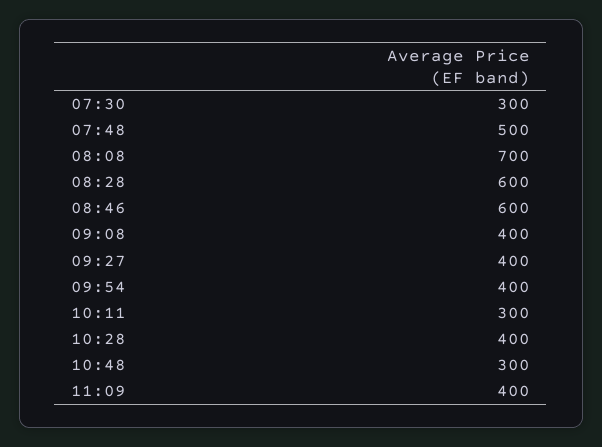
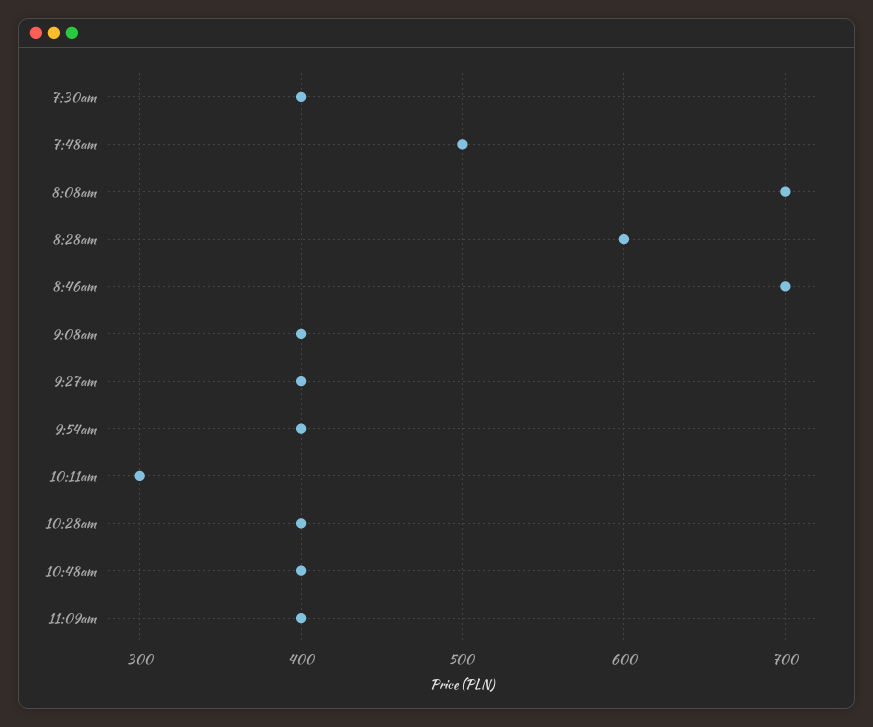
07:30: 300 -> 400
08:46: 600 -> 700
10:48: 300 -> 400

